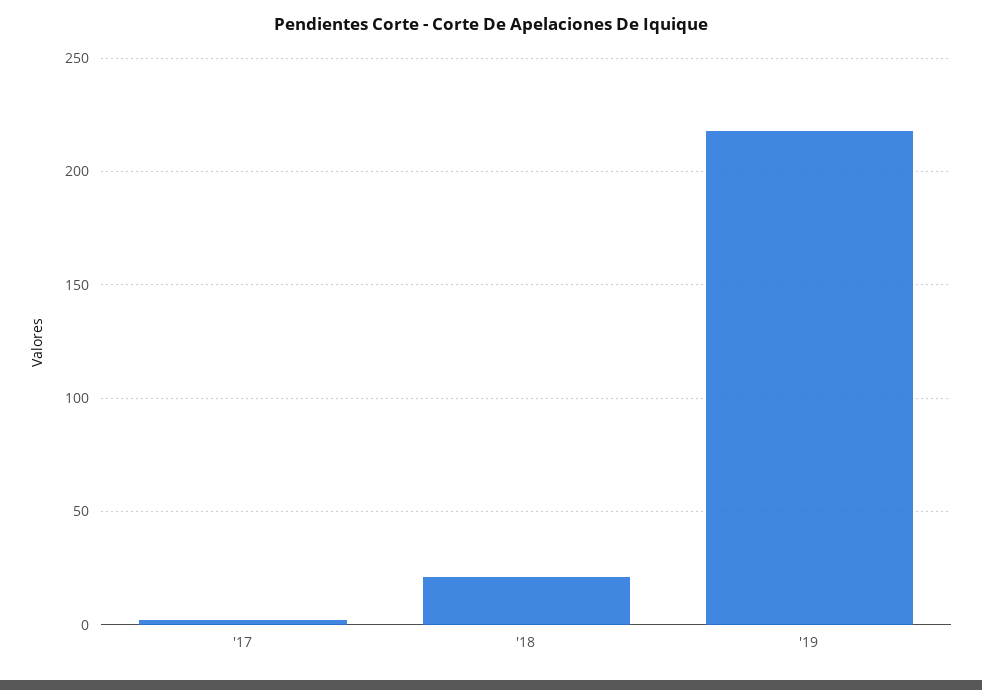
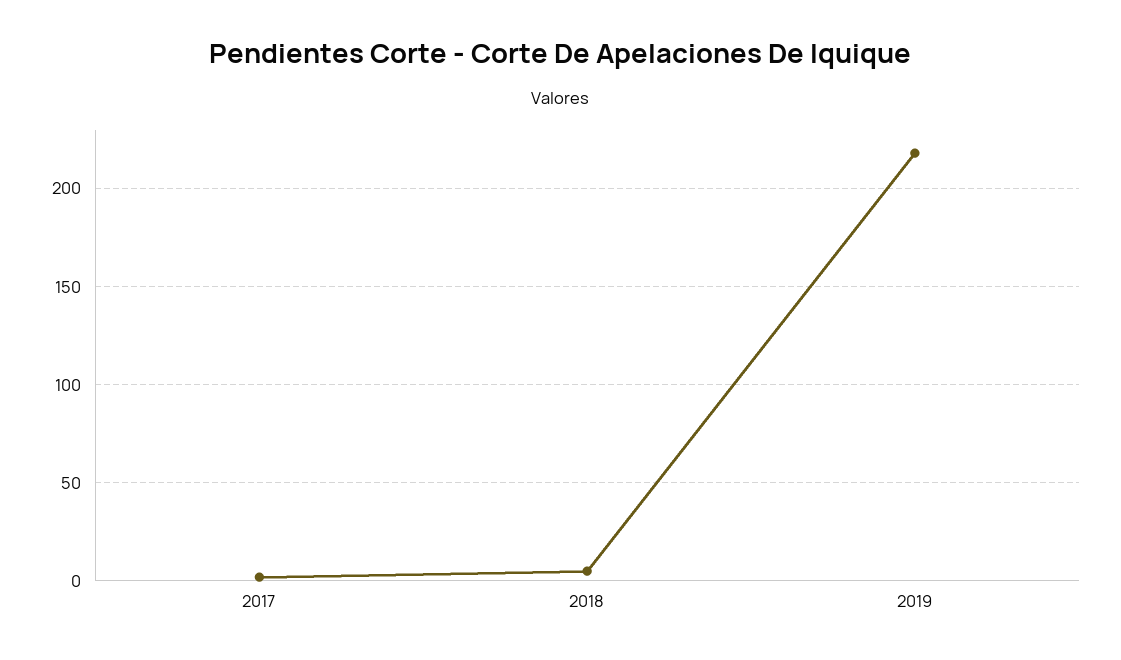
'18: 20 -> 5

